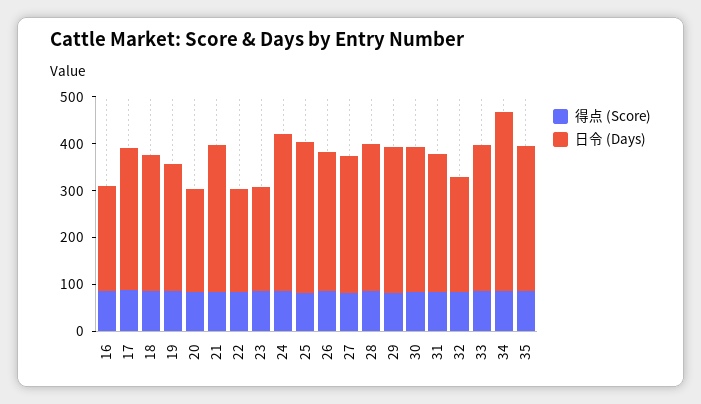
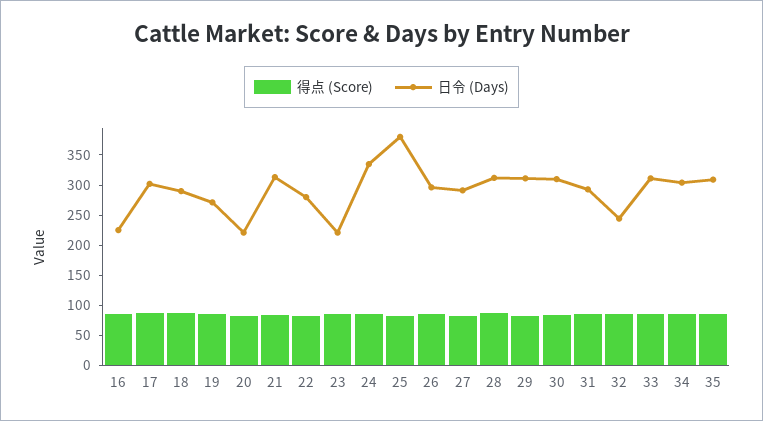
日令 (Days), 22: 220 -> 275
日令 (Days), 25: 320 -> 375
日令 (Days), 34: 380 -> 300

